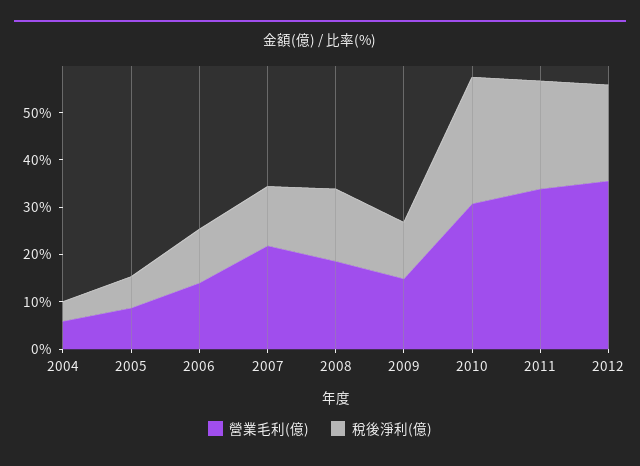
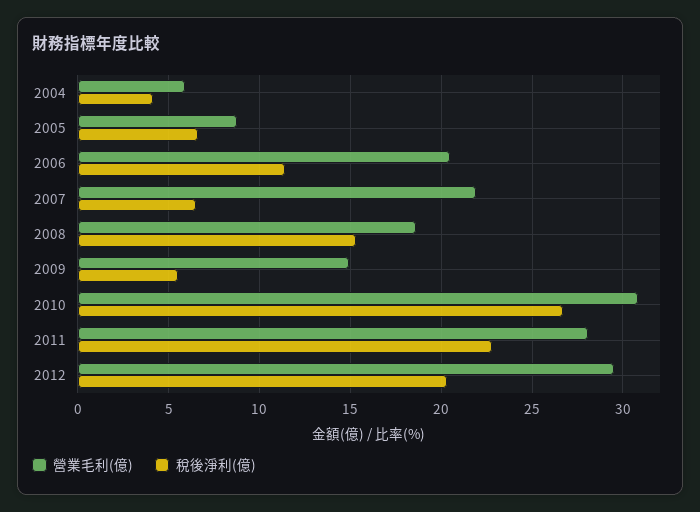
營業毛利(億), 2006: 14 -> 20.5
稅後淨利(億), 2007: 12 -> 6.5
稅後淨利(億), 2009: 12 -> 5.5
營業毛利(億), 2011: 34 -> 28
營業毛利(億), 2012: 36 -> 29.5

